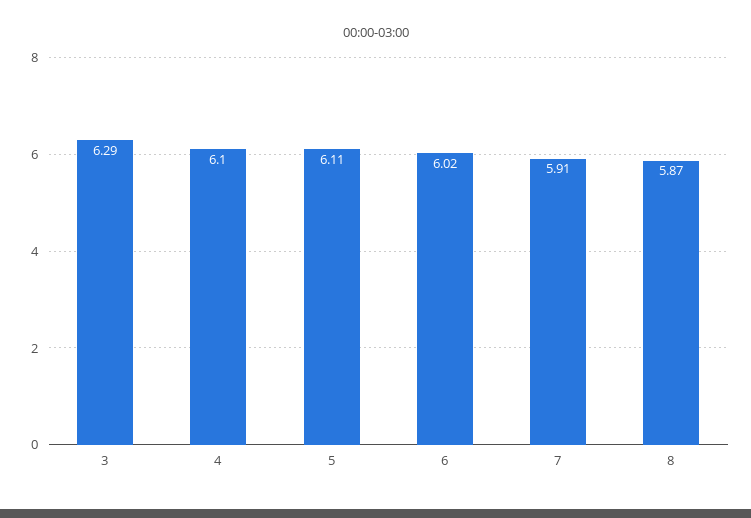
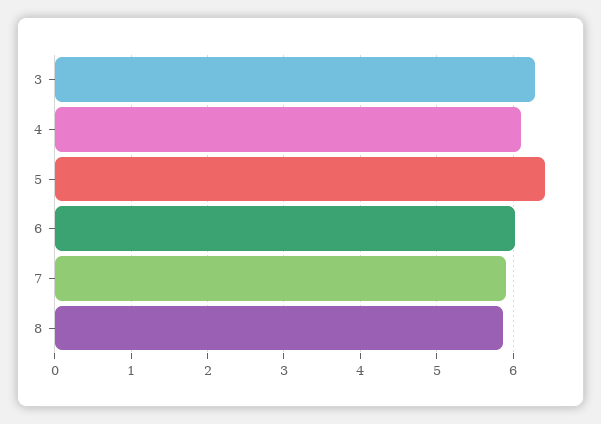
5: 6.11 -> 6.4

